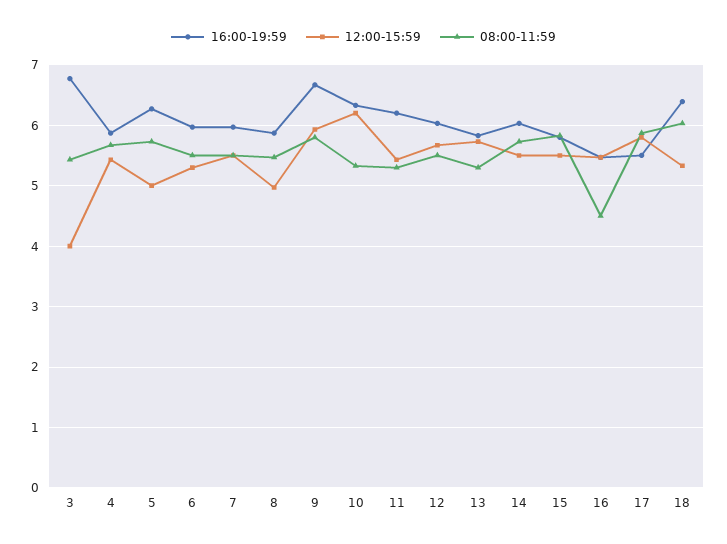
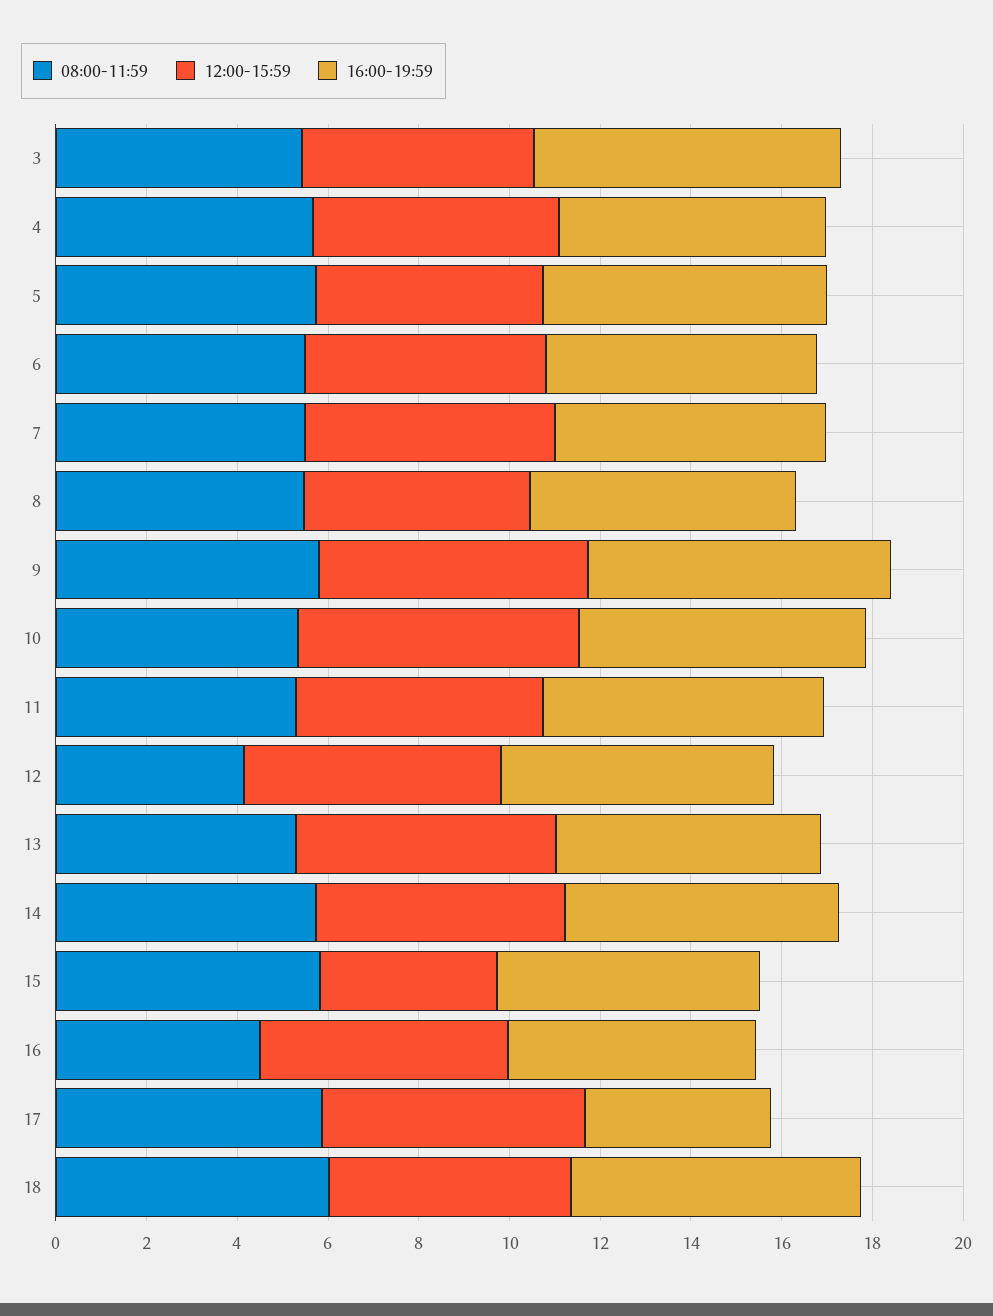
12:00-15:59, 3: 4 -> 5
08:00-11:59, 12: 5.5 -> 4
12:00-15:59, 15: 5.5 -> 4
16:00-19:59, 17: 5.5 -> 4

